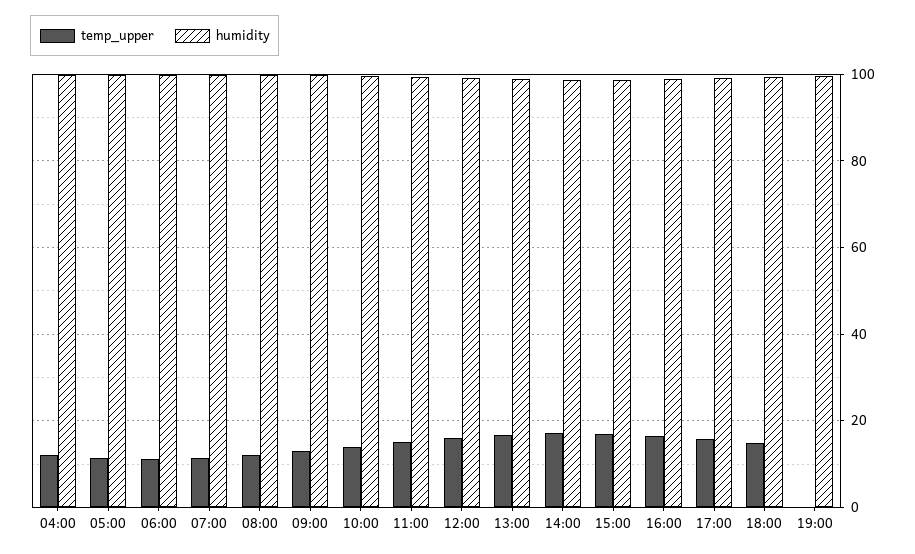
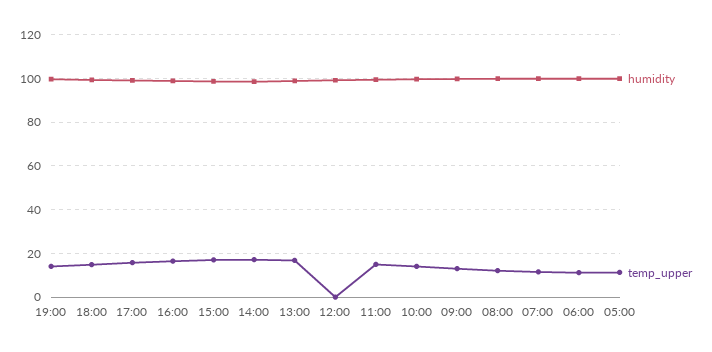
temp_upper, 04:00: 12 -> none
humidity, 04:00: 100 -> none
temp_upper, 12:00: 16 -> 0
temp_upper, 19:00: 0 -> 15

